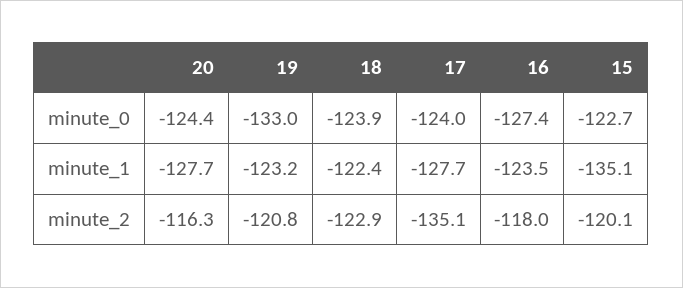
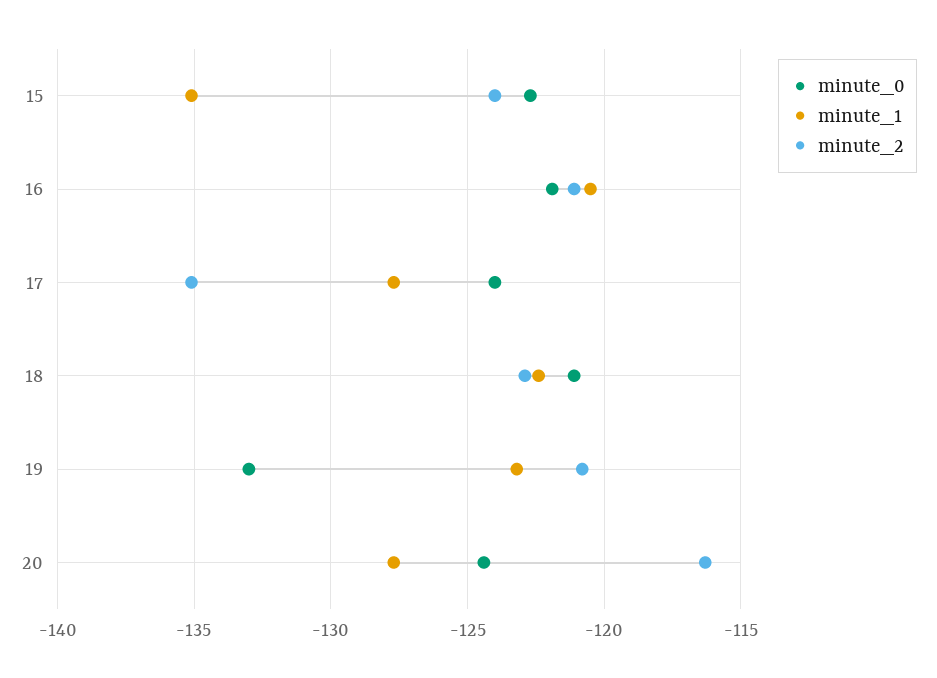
minute_0, 18: -123.9 -> -121
minute_0, 16: -127.4 -> -122
minute_1, 16: -123.5 -> -120.5
minute_2, 16: -118 -> -121
minute_2, 15: -120.1 -> -124

